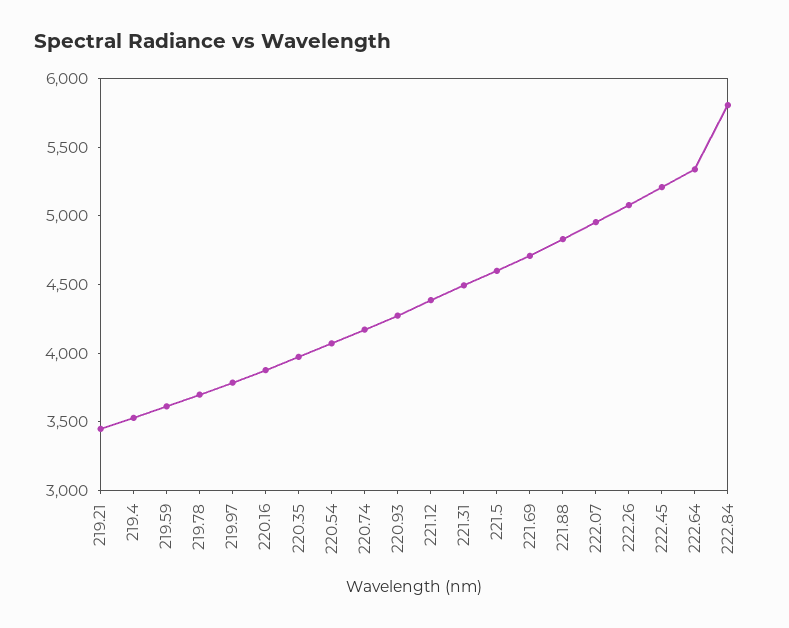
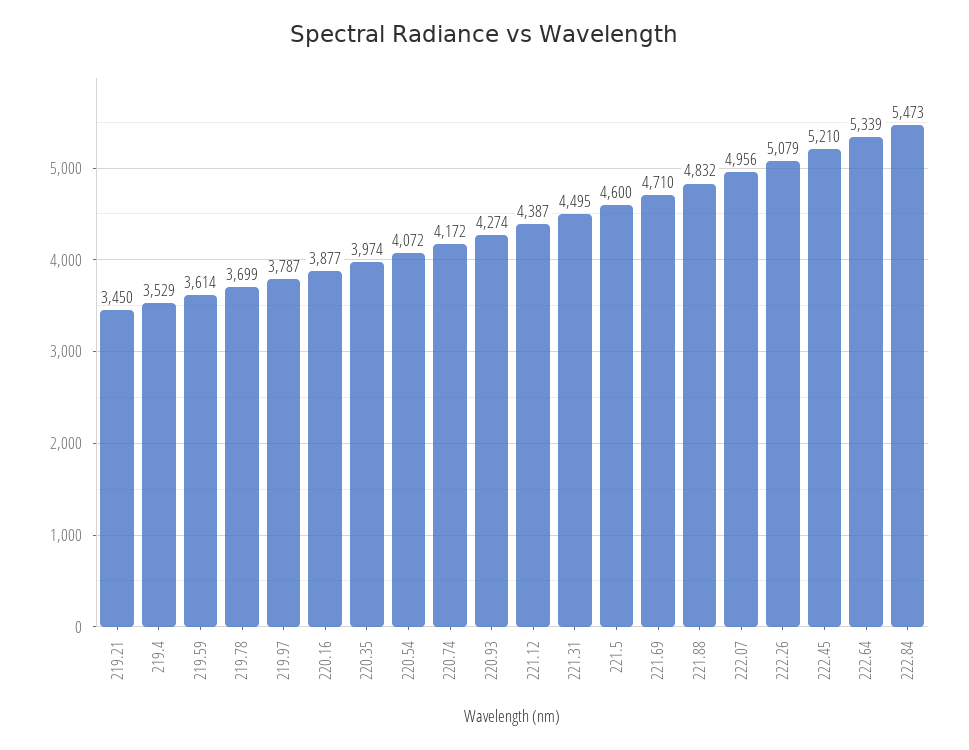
222.84: 5800 -> 5473

